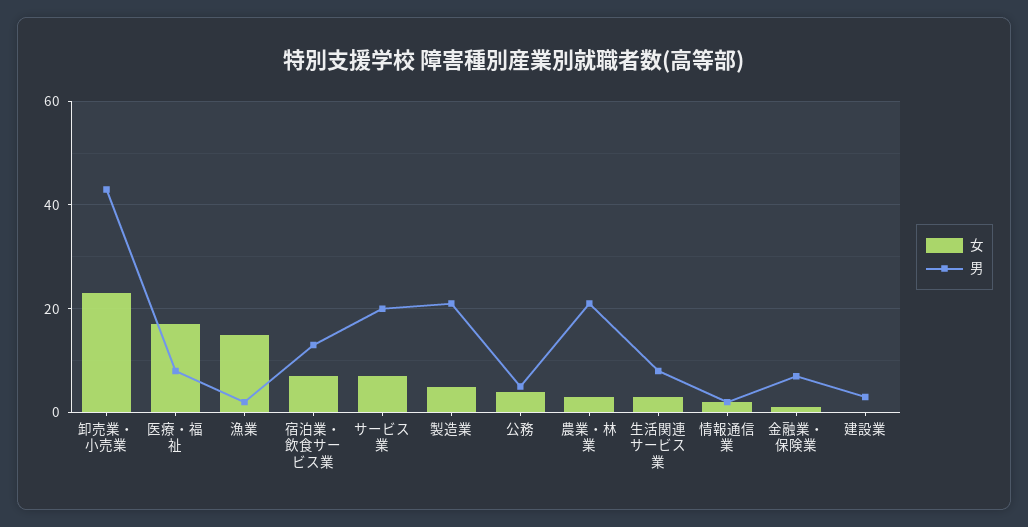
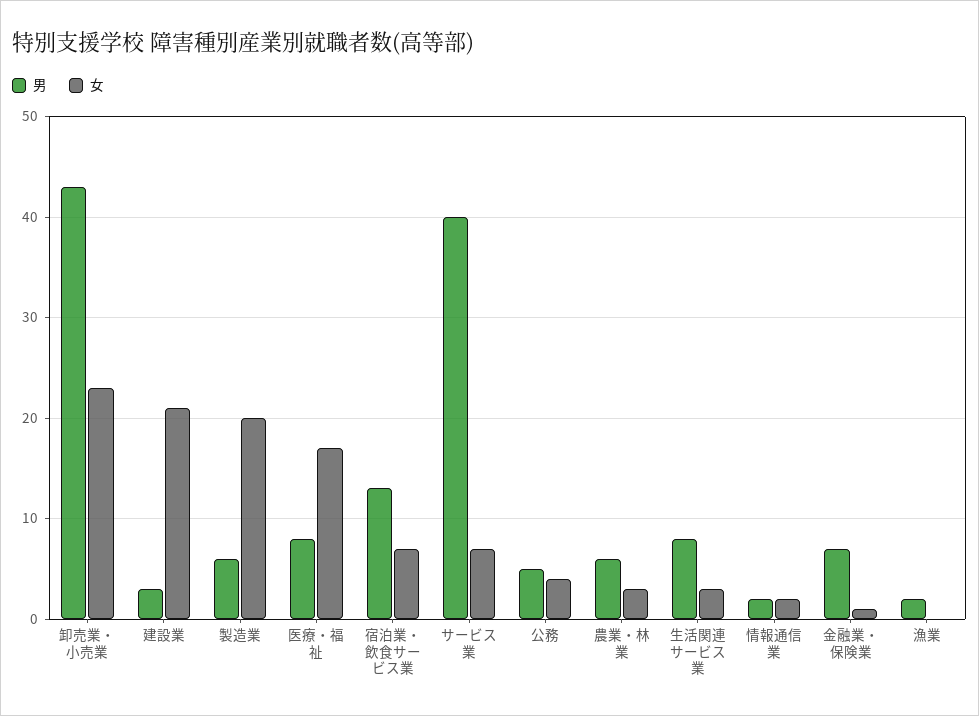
女, 漁業: 15 -> 0
男, サービス業: 20 -> 40
女, 製造業: 5 -> 20
男, 製造業: 20 -> 6
男, 農業・林業: 20 -> 6
女, 建設業: 0 -> 21

